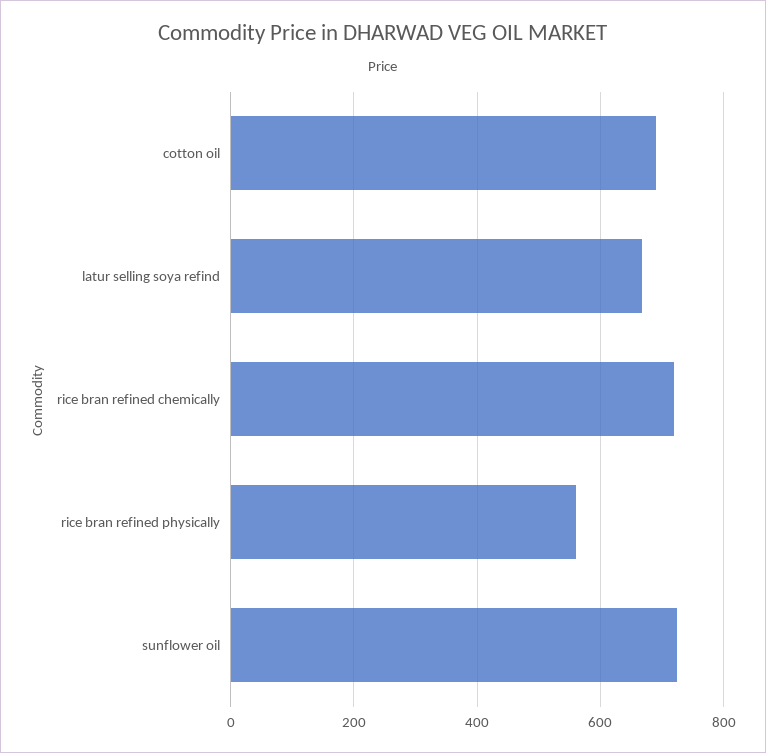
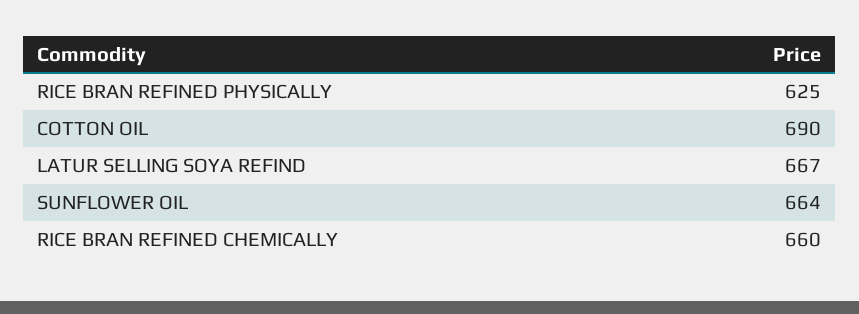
rice bran refined chemically: 720 -> 660
rice bran refined physically: 560 -> 625
sunflower oil: 720 -> 664

